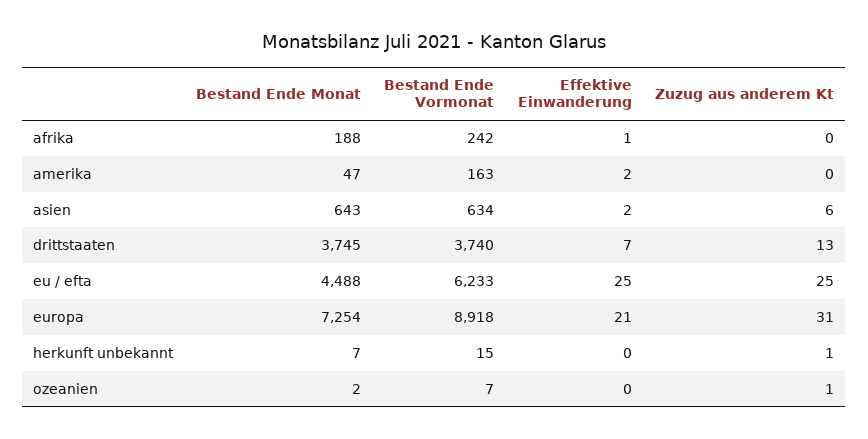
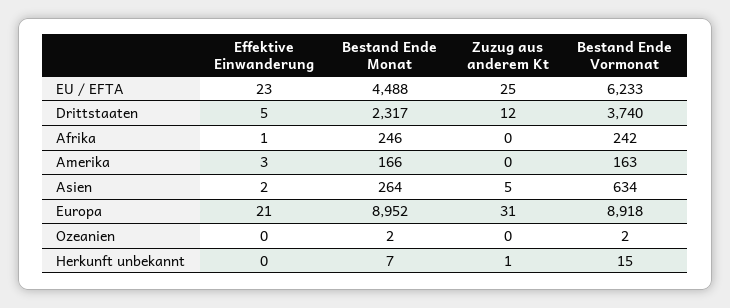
Bestand Ende Monat, afrika: 188 -> 246
Bestand Ende Monat, amerika: 47 -> 166
Effektive Einwanderung, amerika: 2 -> 3
Bestand Ende Monat, asien: 643 -> 264
Zuzug aus anderem Kt, asien: 6 -> 5
Bestand Ende Monat, drittstaaten: 3745 -> 2317
Effektive Einwanderung, drittstaaten: 7 -> 5
Zuzug aus anderem Kt, drittstaaten: 13 -> 12
Effektive Einwanderung, eu / efta: 25 -> 23
Bestand Ende Monat, europa: 7254 -> 8952
Bestand Ende Vormonat, ozeanien: 7 -> 2
Zuzug aus anderem Kt, ozeanien: 1 -> 0

